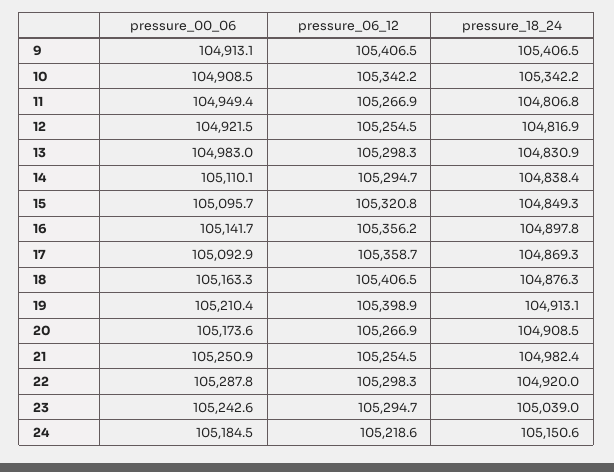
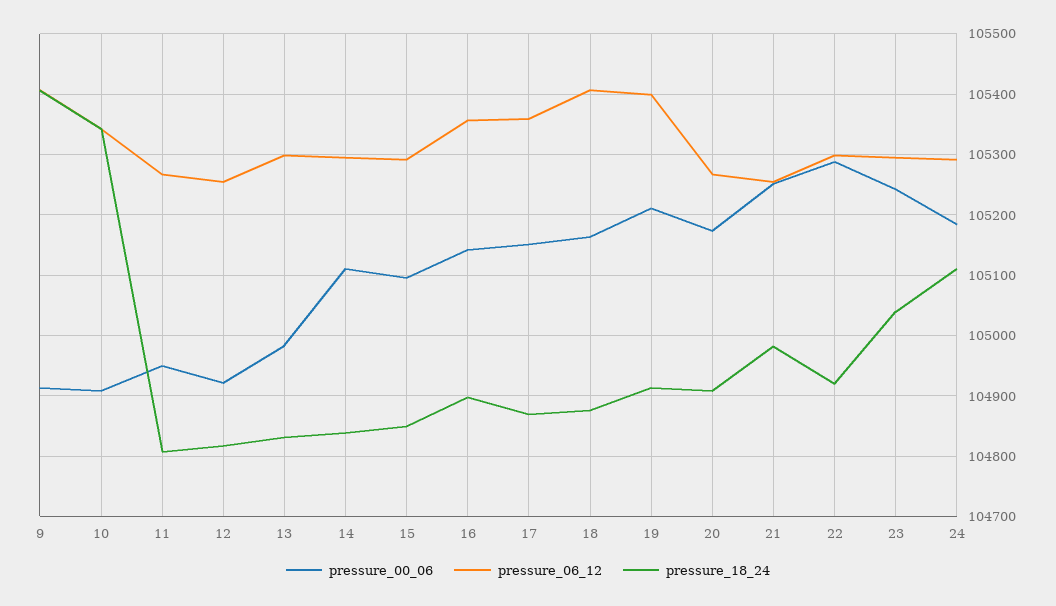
pressure_06_12, 15: 105320.8 -> 105290
pressure_00_06, 17: 105092.9 -> 105150
pressure_06_12, 24: 105218.6 -> 105290
pressure_18_24, 24: 105150.6 -> 105110

